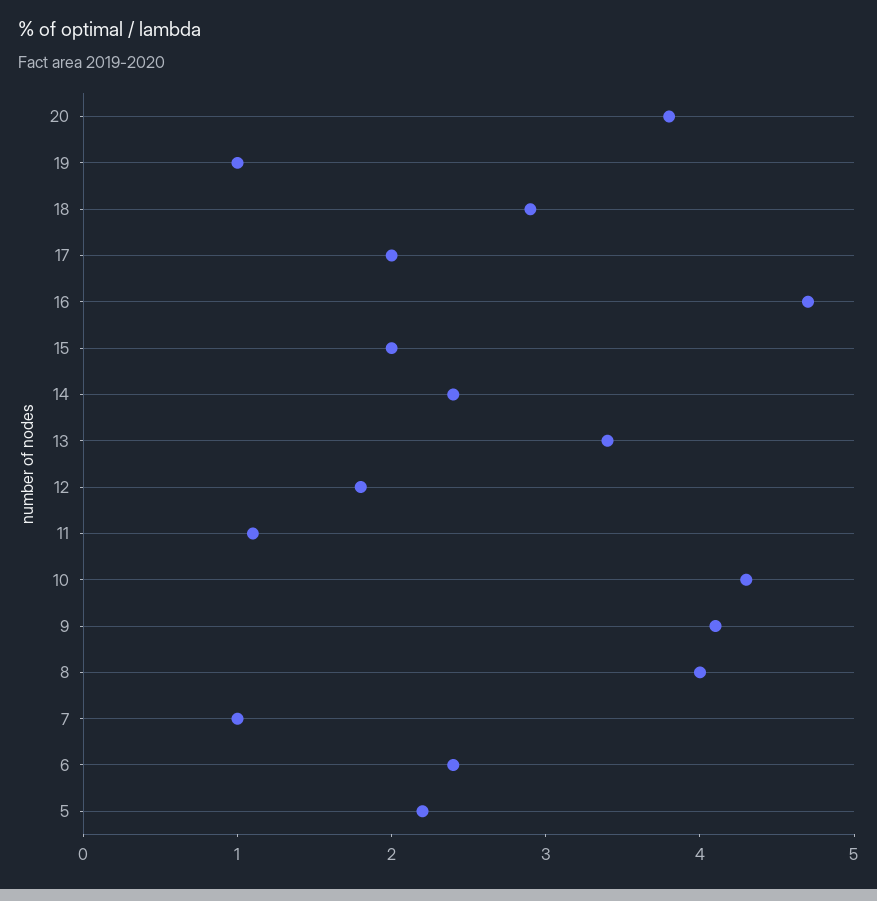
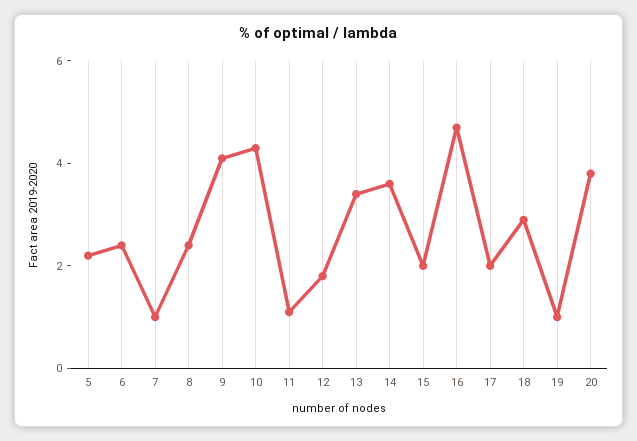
14: 2.4 -> 3.5
8: 4 -> 2.5

